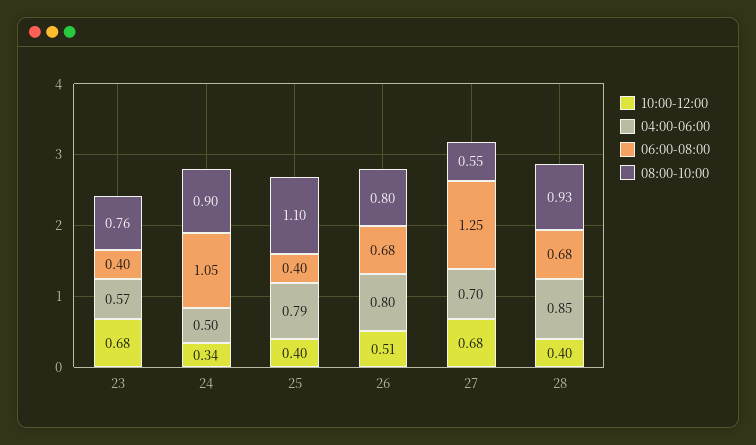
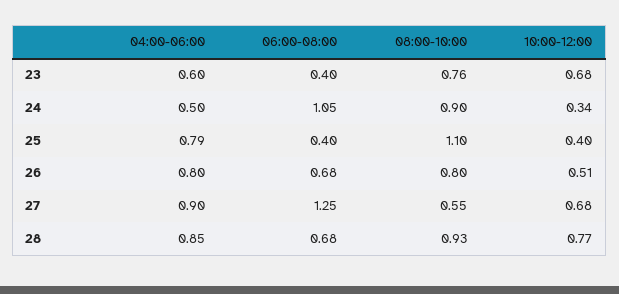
04:00-06:00, 23: 0.57 -> 0.6
04:00-06:00, 27: 0.7 -> 0.9
10:00-12:00, 28: 0.4 -> 0.77

